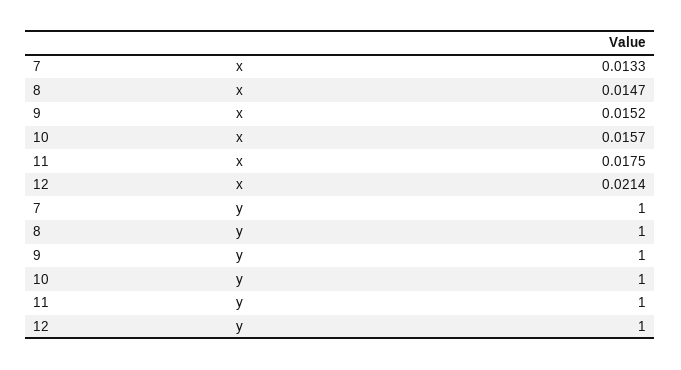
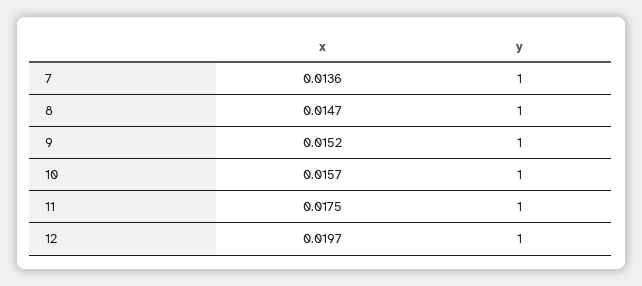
7, x: 0.0133 -> 0.0136
12, x: 0.0214 -> 0.0197

